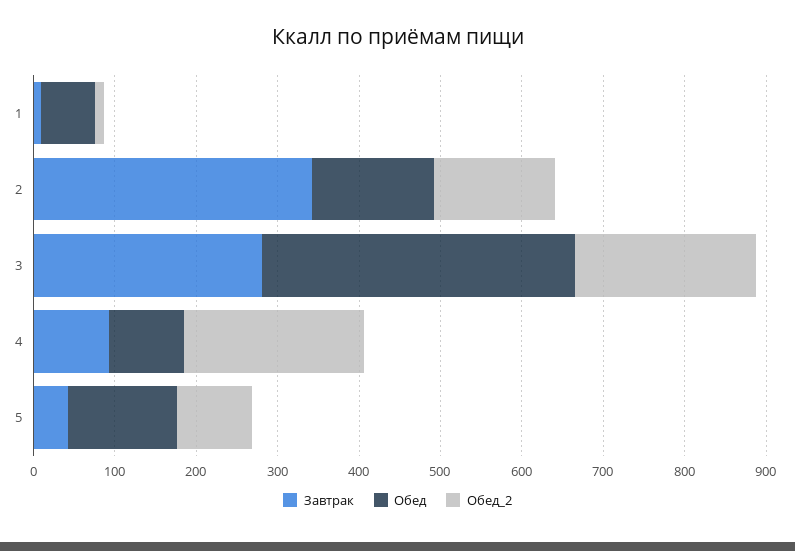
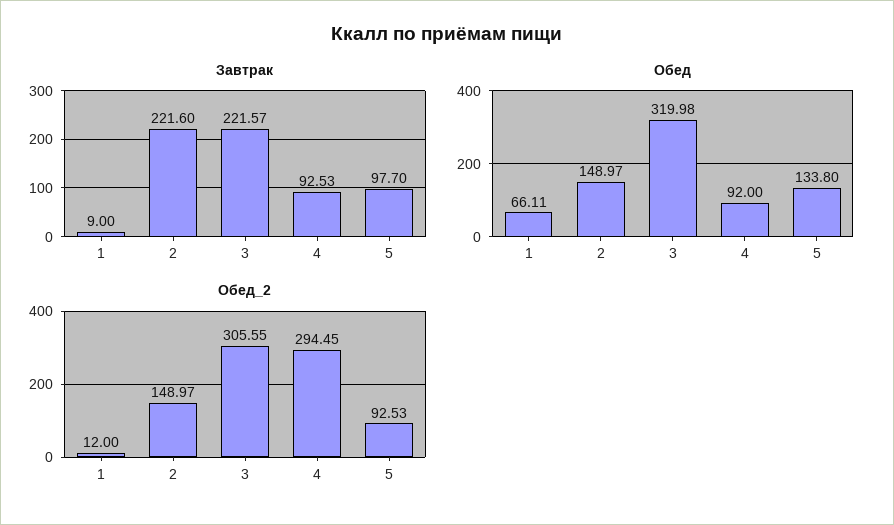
Завтрак, 2: 340 -> 221.6
Завтрак, 3: 280 -> 221.57
Обед, 3: 380 -> 319.98
Обед_2, 3: 220 -> 305.55
Обед_2, 4: 220 -> 294.45
Завтрак, 5: 40 -> 97.7

